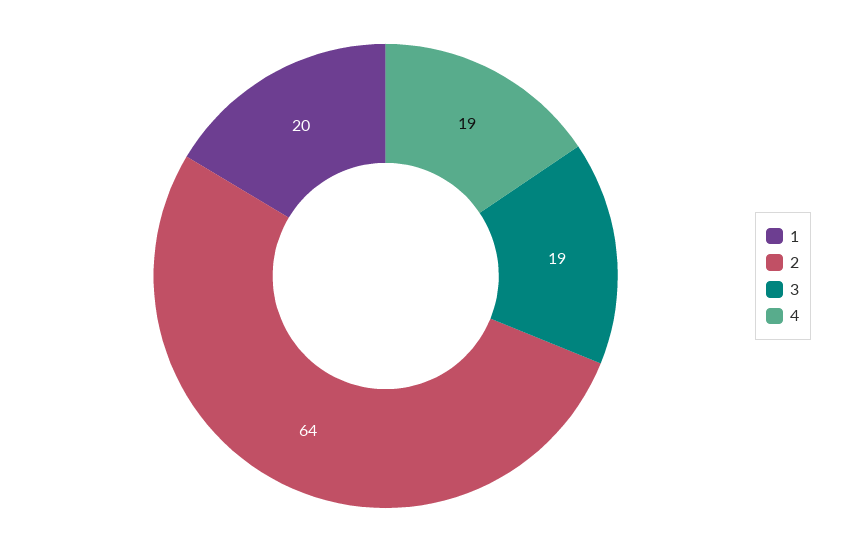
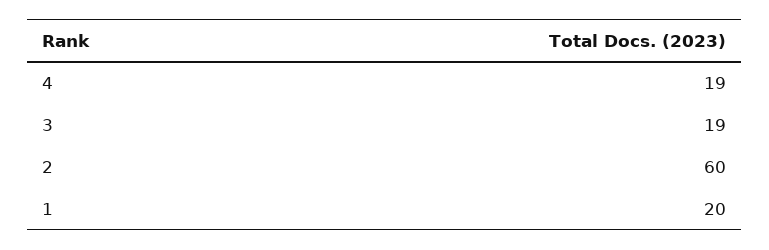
2: 64 -> 60

